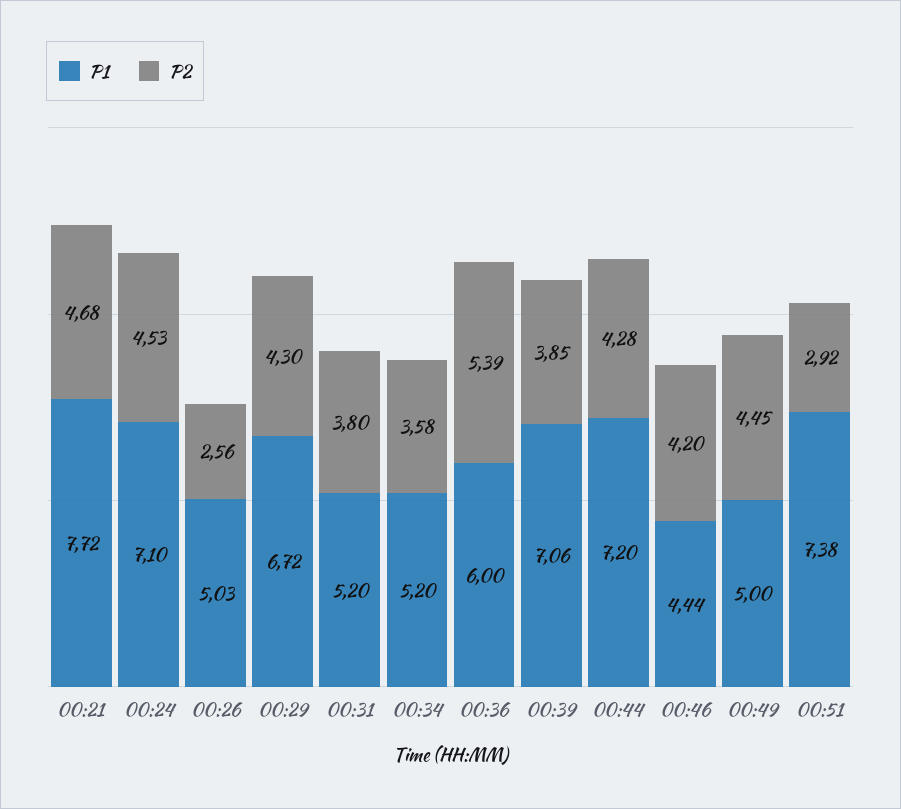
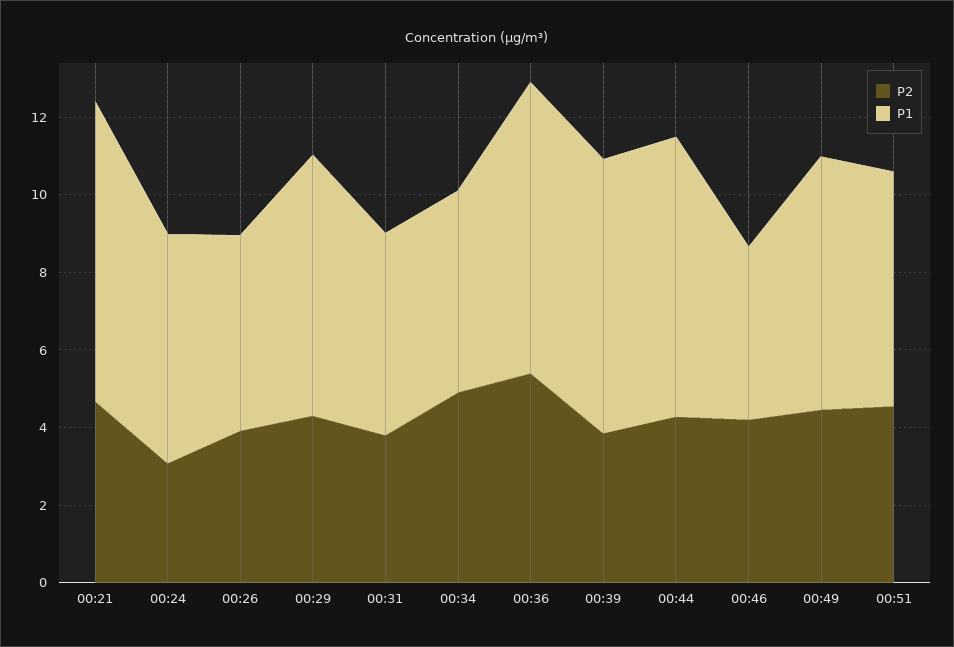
P1, 00:24: 7.1 -> 6
P2, 00:24: 4.53 -> 3
P2, 00:26: 2.56 -> 4
P2, 00:34: 3.58 -> 5
P1, 00:36: 6 -> 7.5
P1, 00:49: 5 -> 6.5
P1, 00:51: 7.38 -> 6
P2, 00:51: 2.92 -> 4.5

